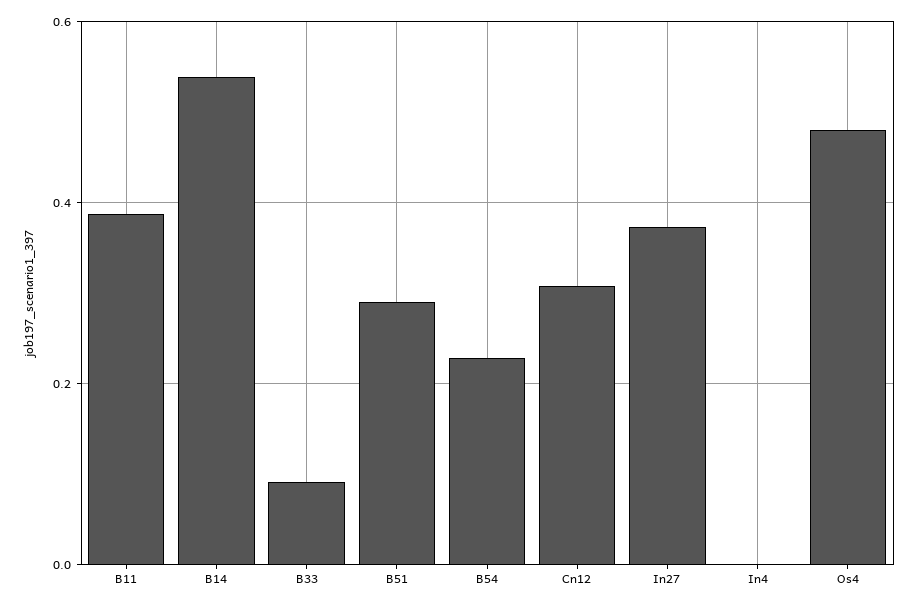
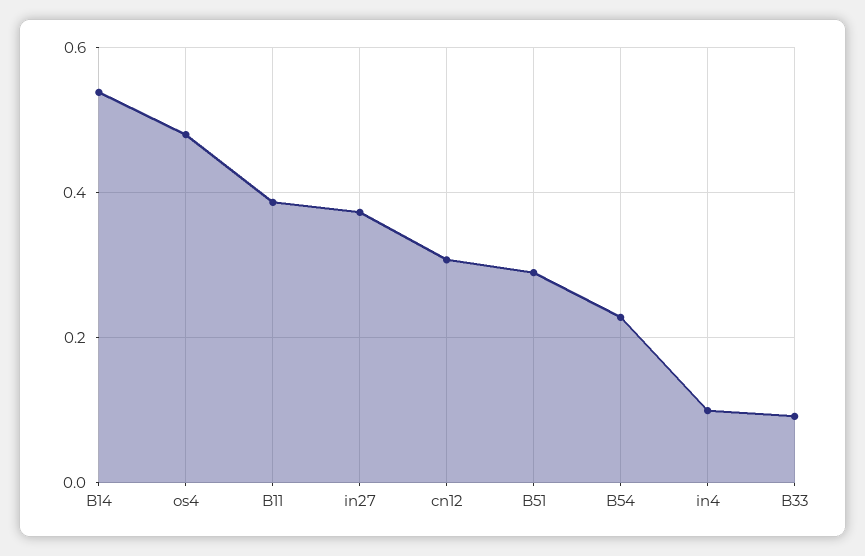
In4: 0 -> 0.1

